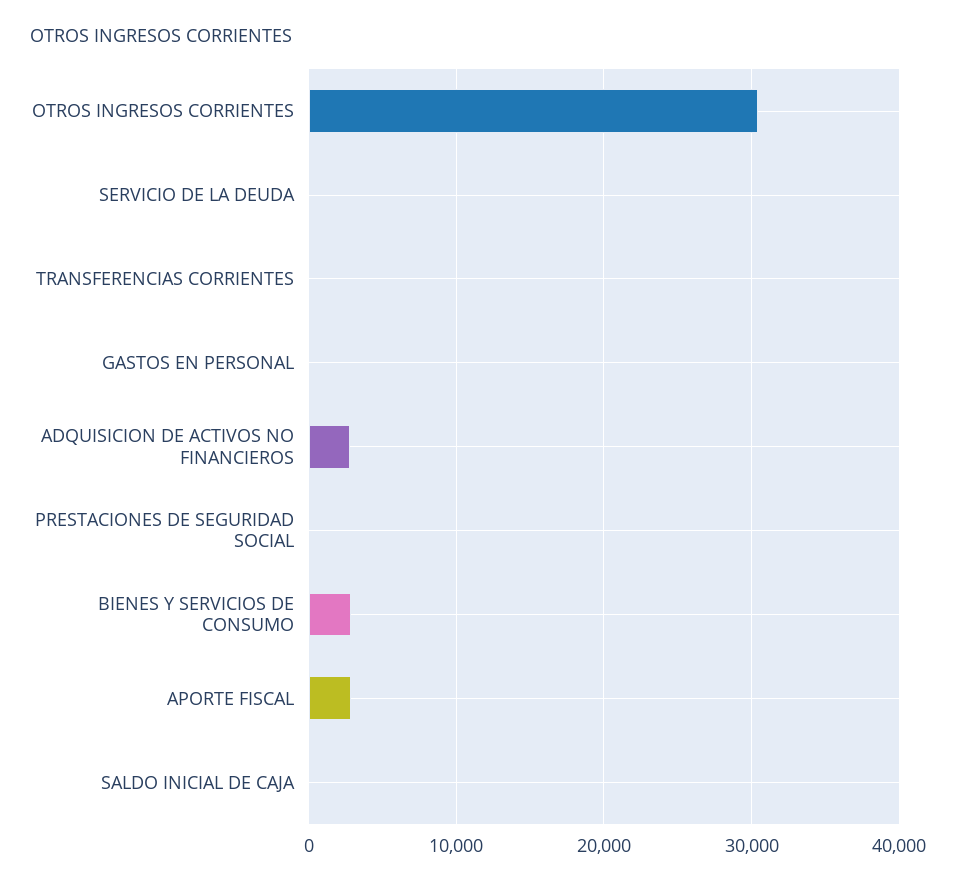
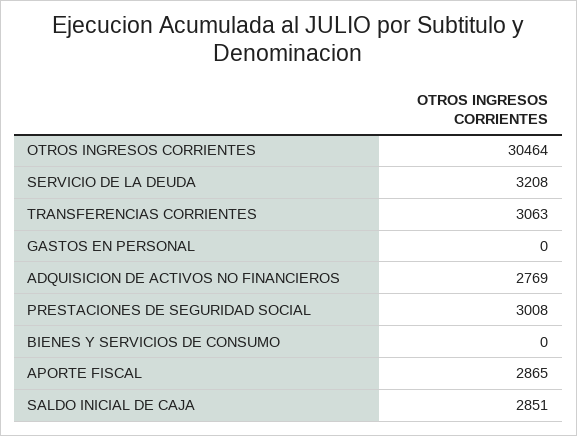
SERVICIO DE LA DEUDA: 0 -> 3208
TRANSFERENCIAS CORRIENTES: 0 -> 3063
PRESTACIONES DE SEGURIDAD SOCIAL: 0 -> 3008
BIENES Y SERVICIOS DE CONSUMO: 3000 -> 0
SALDO INICIAL DE CAJA: 0 -> 2851

